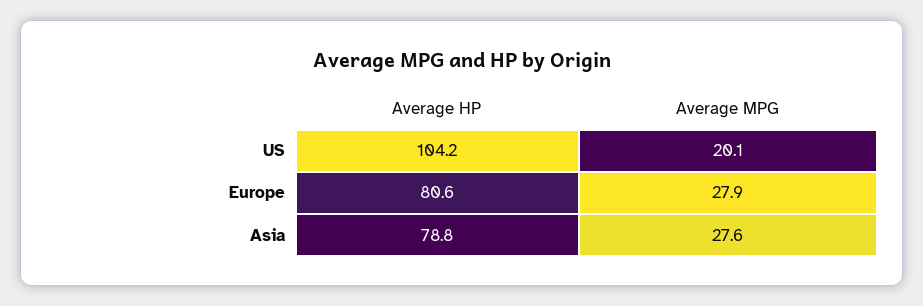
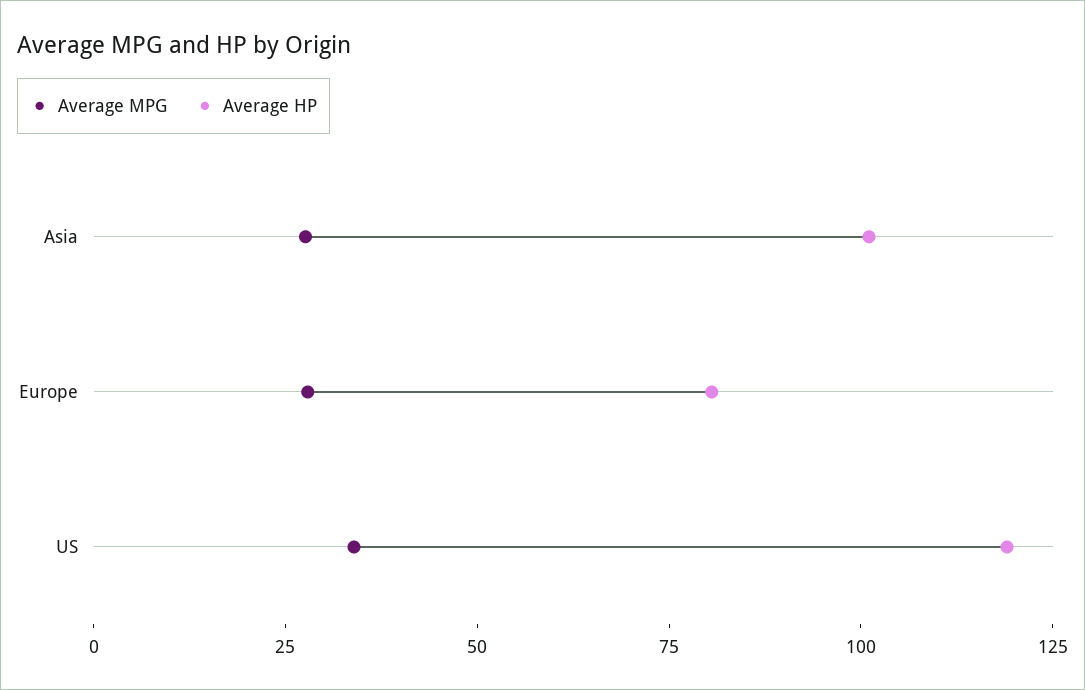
Average HP, US: 104.2 -> 120
Average MPG, US: 20.1 -> 35
Average HP, Asia: 78.8 -> 100

